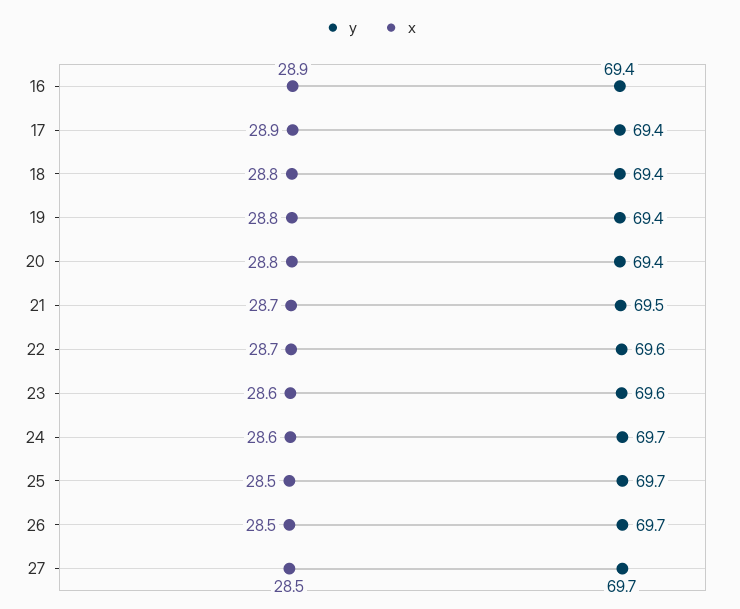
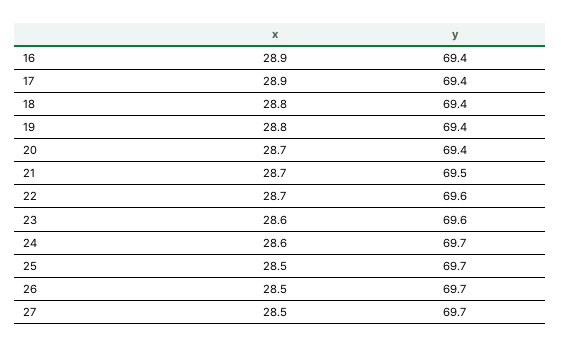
x, 20: 28.8 -> 28.7

